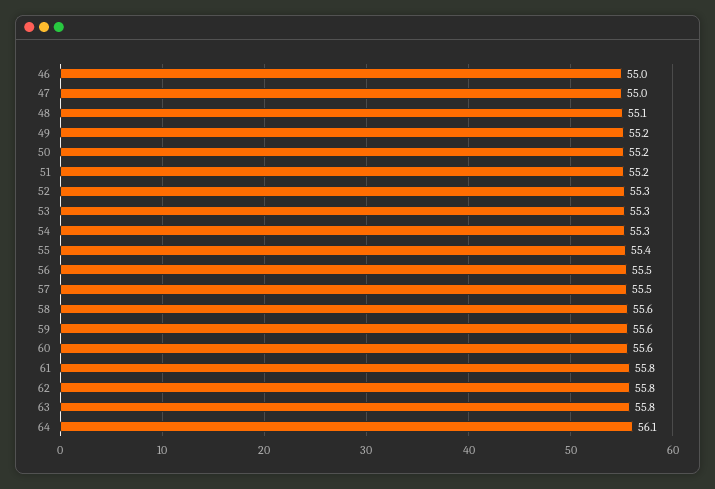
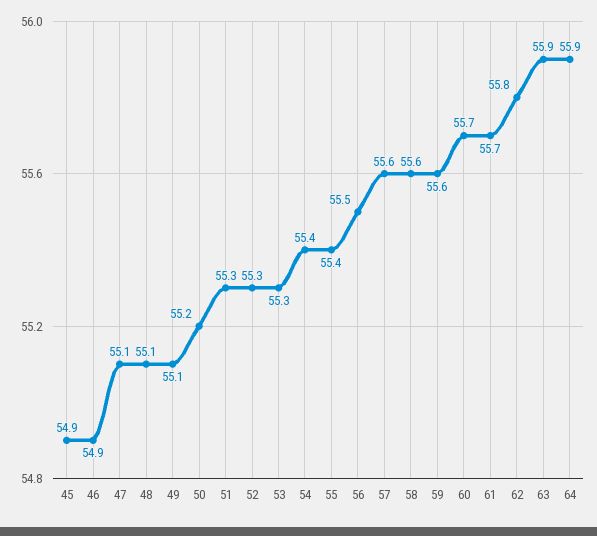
46: 55 -> 54.9
47: 55 -> 55.1
49: 55.2 -> 55.1
51: 55.2 -> 55.3
54: 55.3 -> 55.4
57: 55.5 -> 55.6
60: 55.6 -> 55.7
61: 55.8 -> 55.7
63: 55.8 -> 55.9
64: 56.1 -> 55.9
45: none -> 54.9

